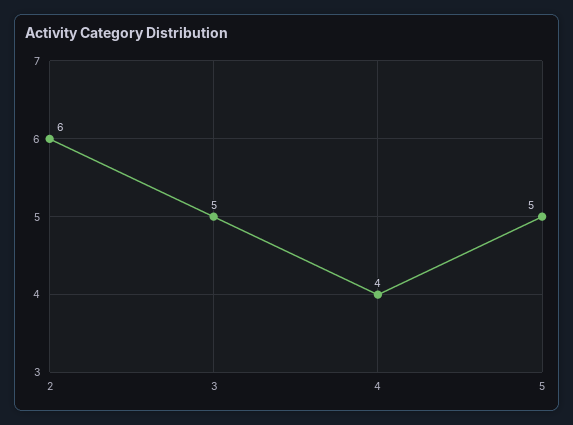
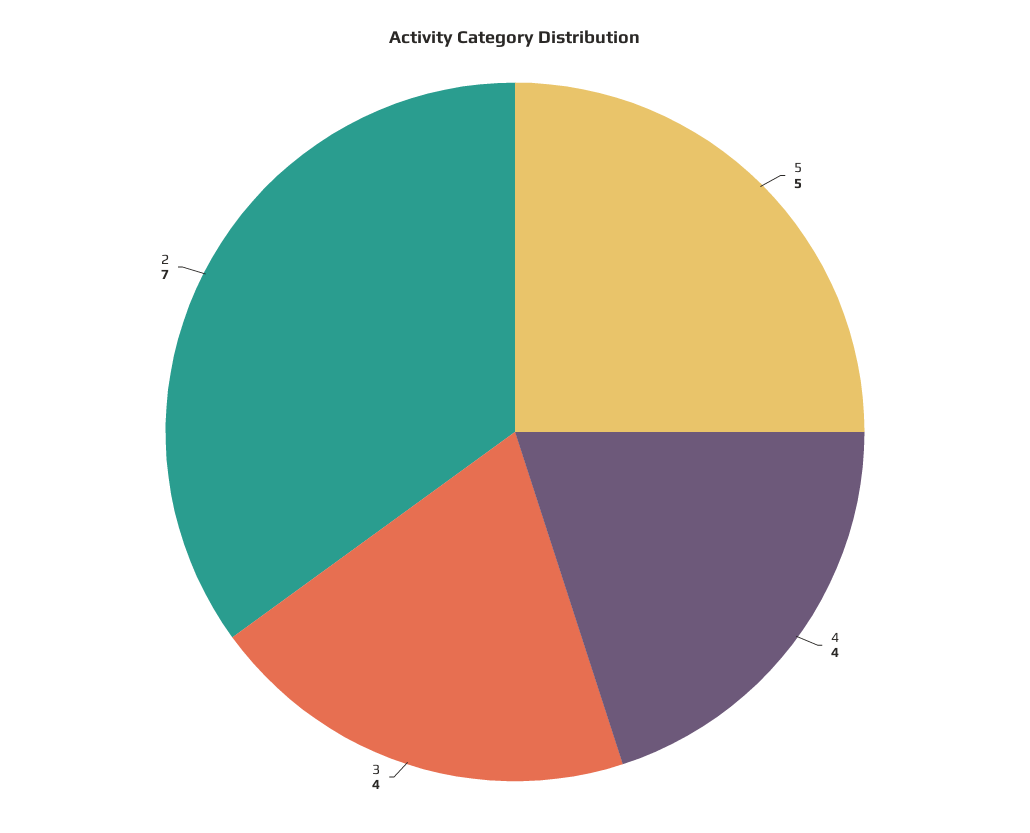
2: 6 -> 7
3: 5 -> 4

